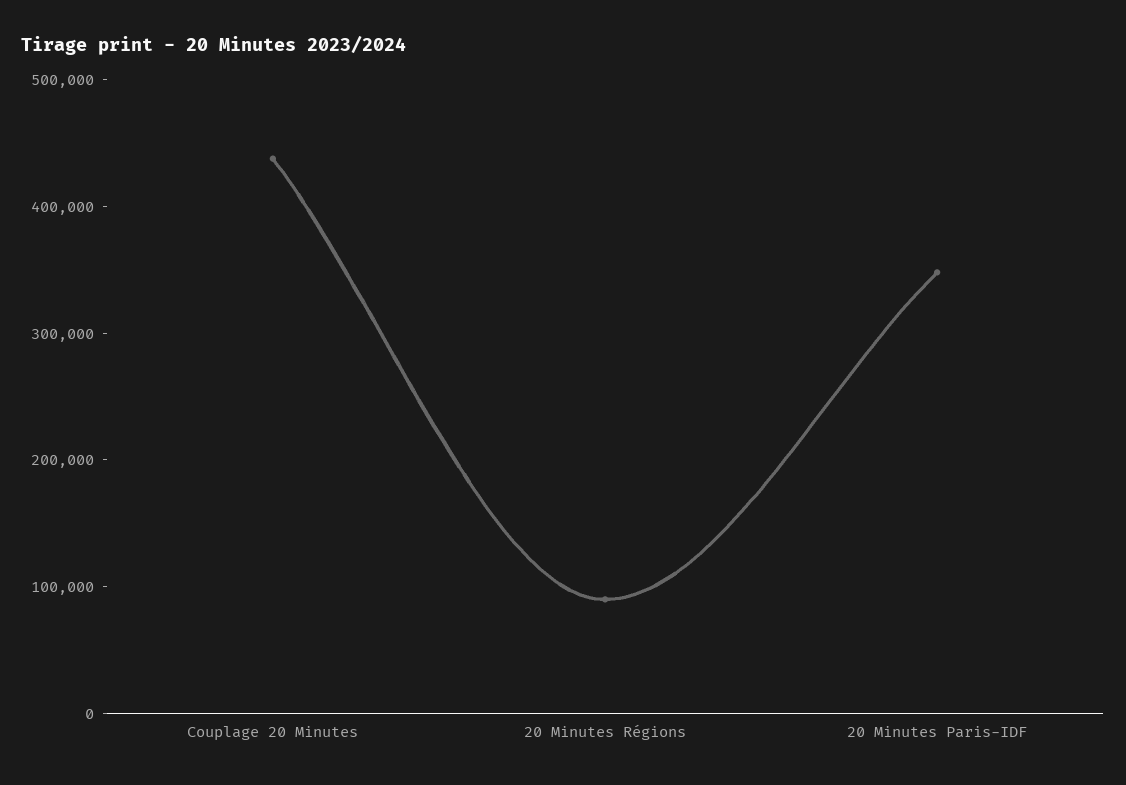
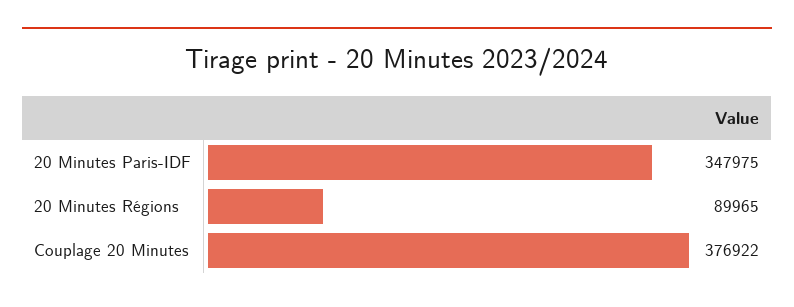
Couplage 20 Minutes: 440000 -> 376922

